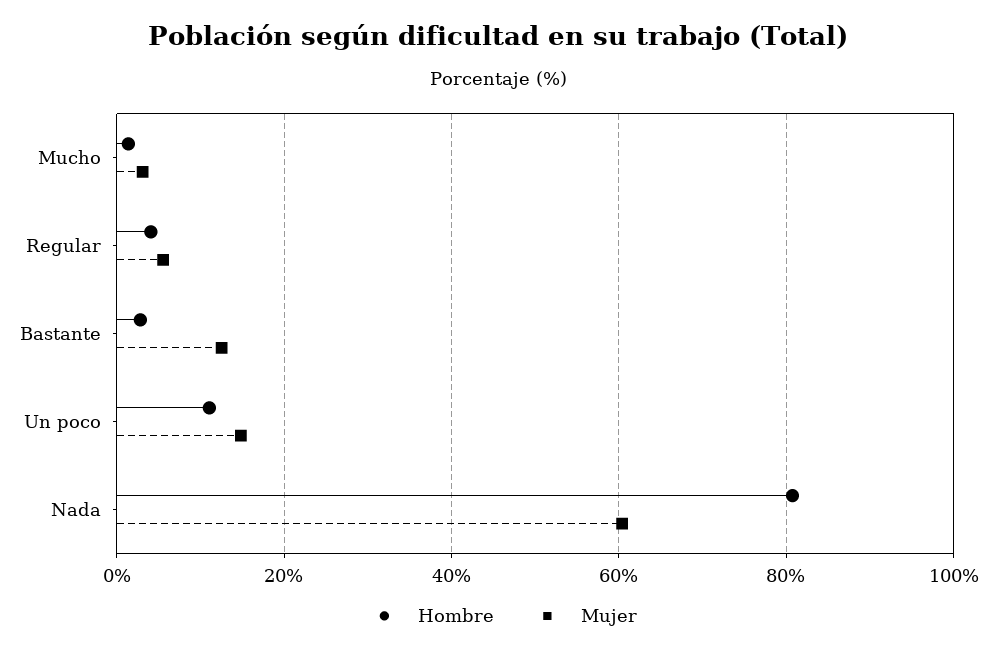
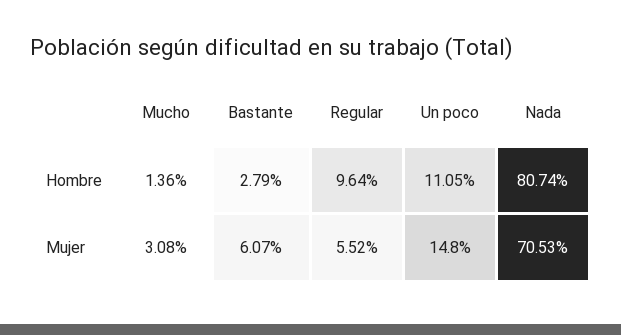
Hombre, Regular: 4 -> 9.64
Mujer, Bastante: 12 -> 6.07
Mujer, Nada: 60 -> 70.53

